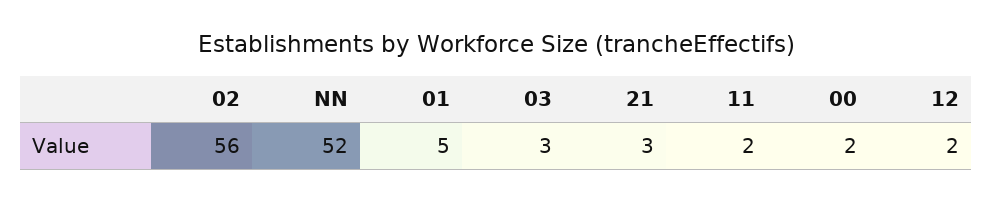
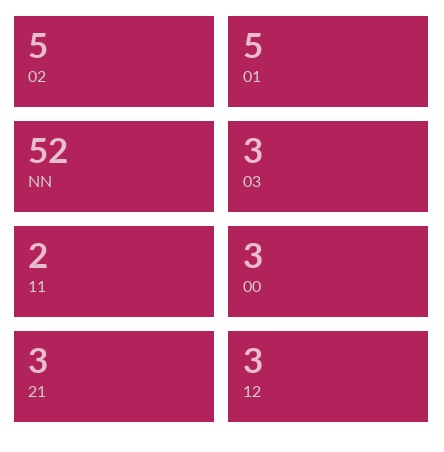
02: 56 -> 5
00: 2 -> 3
12: 2 -> 3

